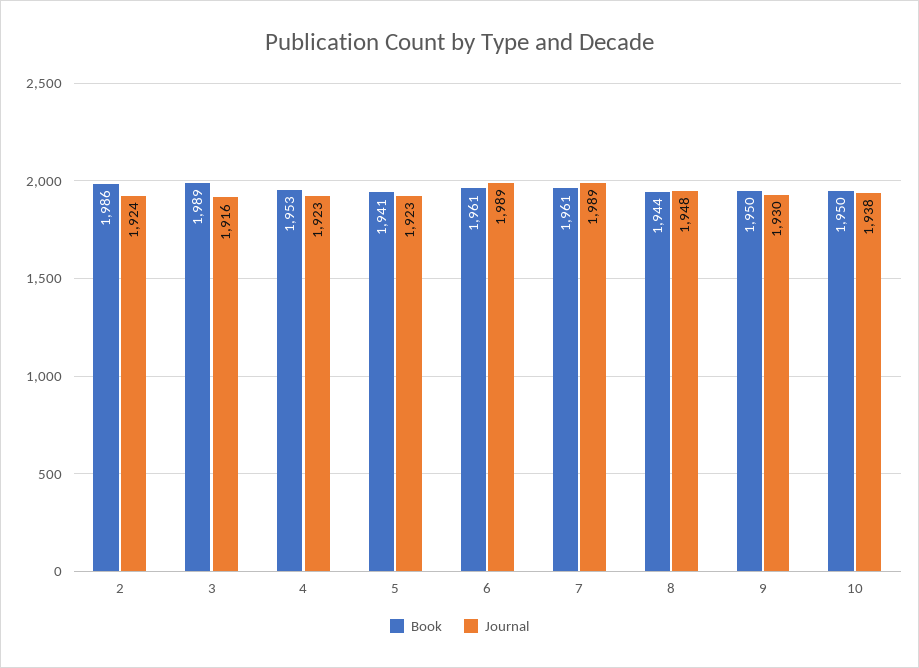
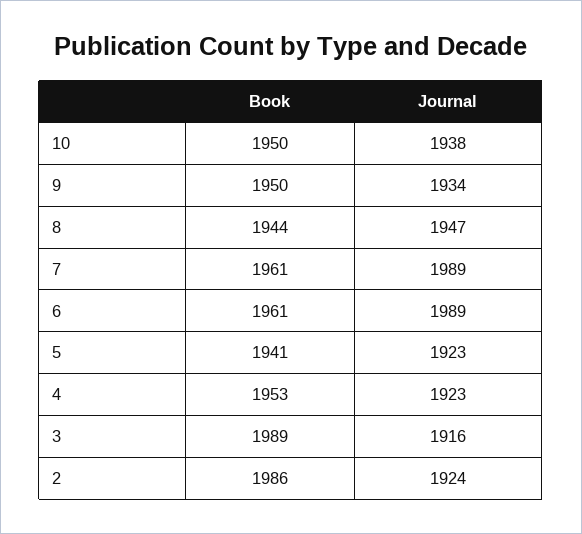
Journal, 8: 1948 -> 1947
Journal, 9: 1930 -> 1934

